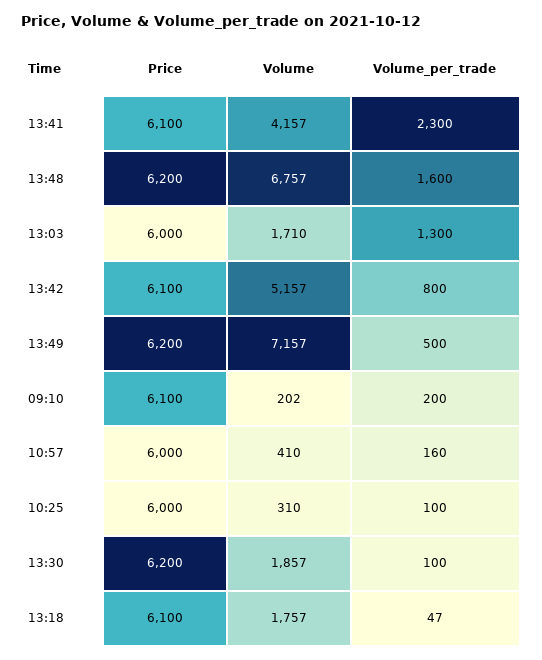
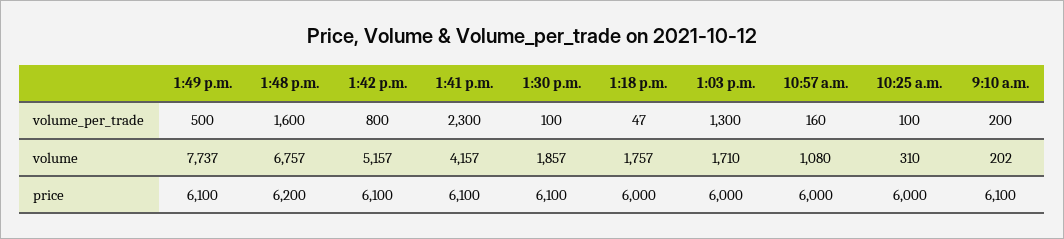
Price, 13:49: 6200 -> 6100
Volume, 13:49: 7157 -> 7737
Volume, 10:57: 410 -> 1080
Price, 13:30: 6200 -> 6100
Price, 13:18: 6100 -> 6000

